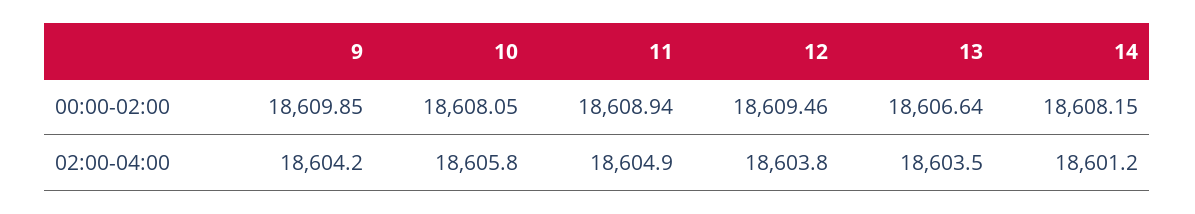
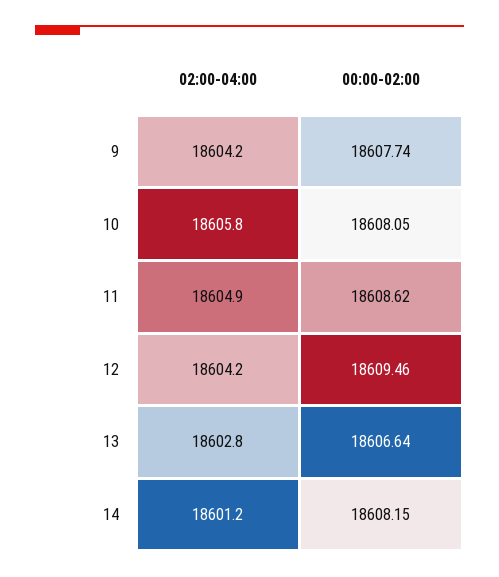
9, 00:00-02:00: 18609.85 -> 18607.74
11, 00:00-02:00: 18608.94 -> 18608.62
12, 02:00-04:00: 18603.8 -> 18604.2
13, 02:00-04:00: 18603.5 -> 18602.8

